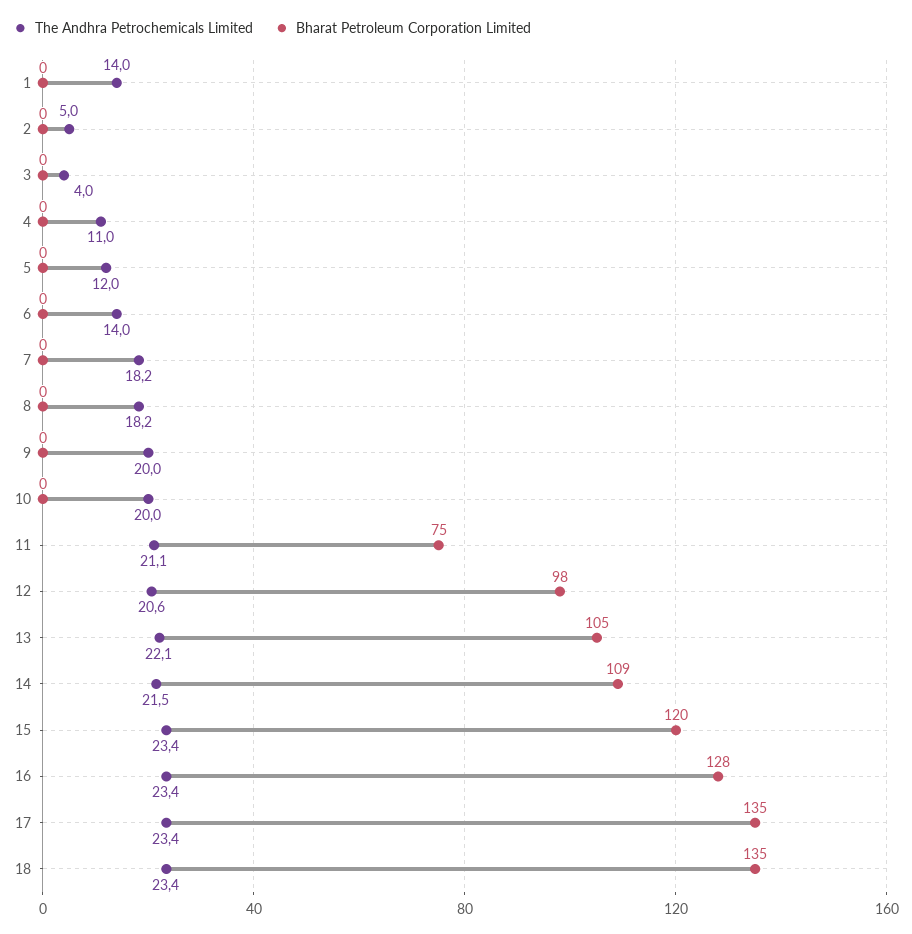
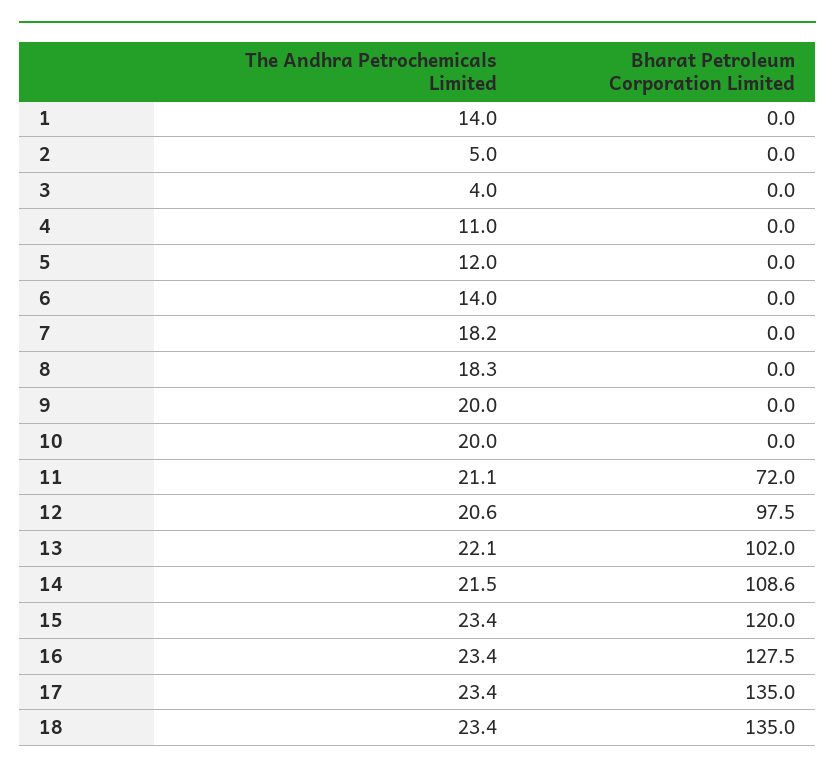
The Andhra Petrochemicals Limited, 8: 18.2 -> 18.3
Bharat Petroleum Corporation Limited, 11: 75 -> 72
Bharat Petroleum Corporation Limited, 13: 105 -> 102

